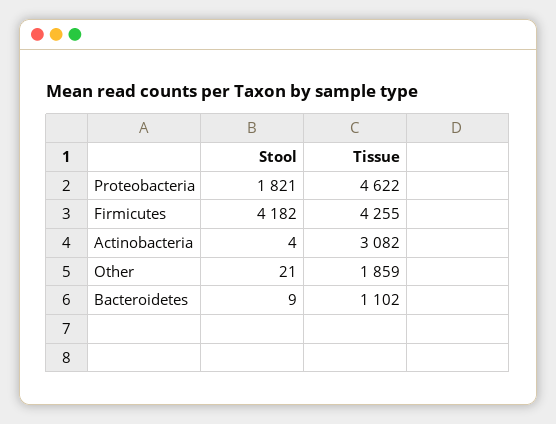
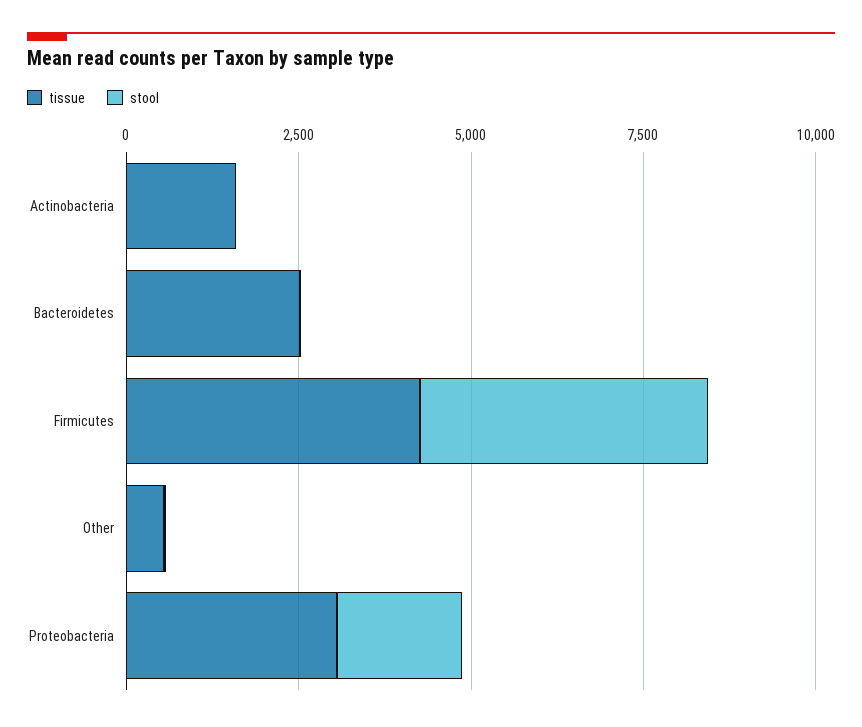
Tissue, Proteobacteria: 4622 -> 3000
Tissue, Actinobacteria: 3082 -> 1500
Tissue, Other: 1859 -> 500
Tissue, Bacteroidetes: 1102 -> 2500

